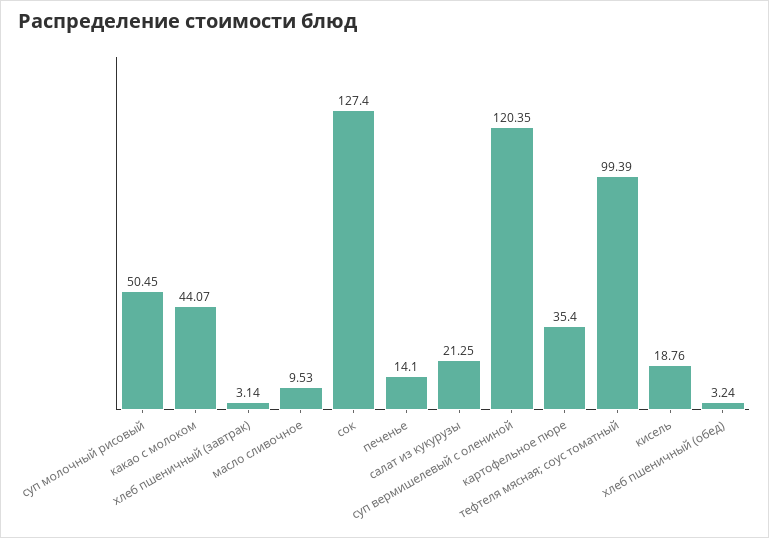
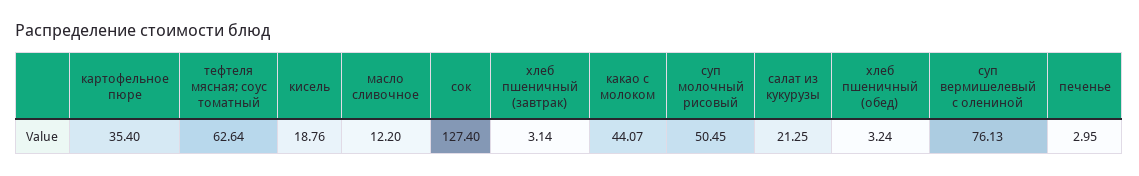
масло сливочное: 9.53 -> 12.2
печенье: 14.1 -> 2.95
суп вермишелевый с олениной: 120.35 -> 76.13
тефтеля мясная; соус томатный: 99.39 -> 62.64

